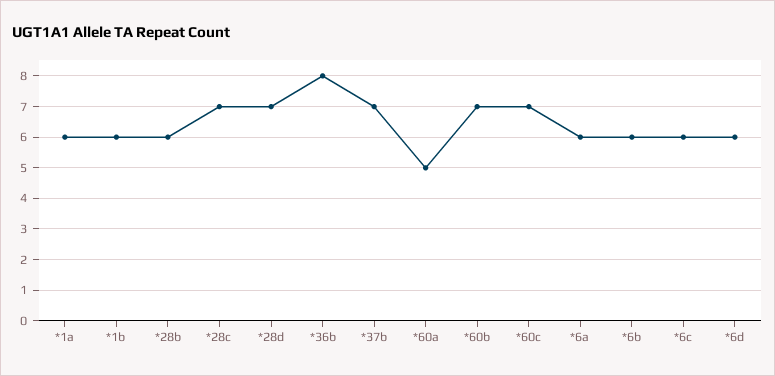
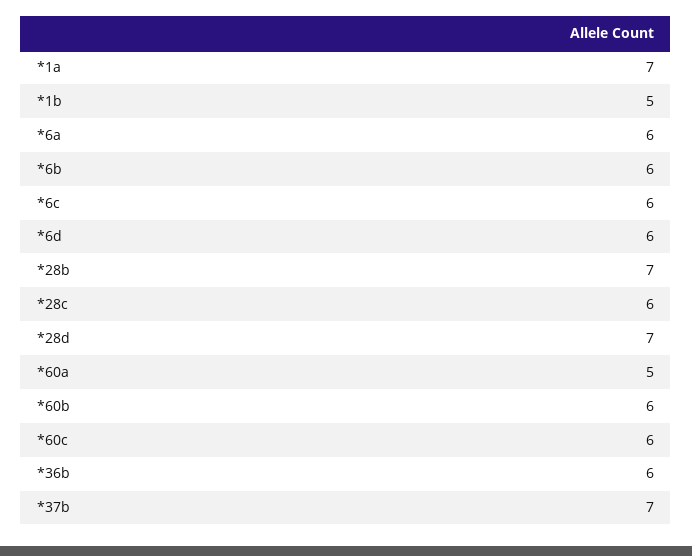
*1a: 6 -> 7
*1b: 6 -> 5
*28b: 6 -> 7
*28c: 7 -> 6
*36b: 8 -> 6
*60b: 7 -> 6
*60c: 7 -> 6

